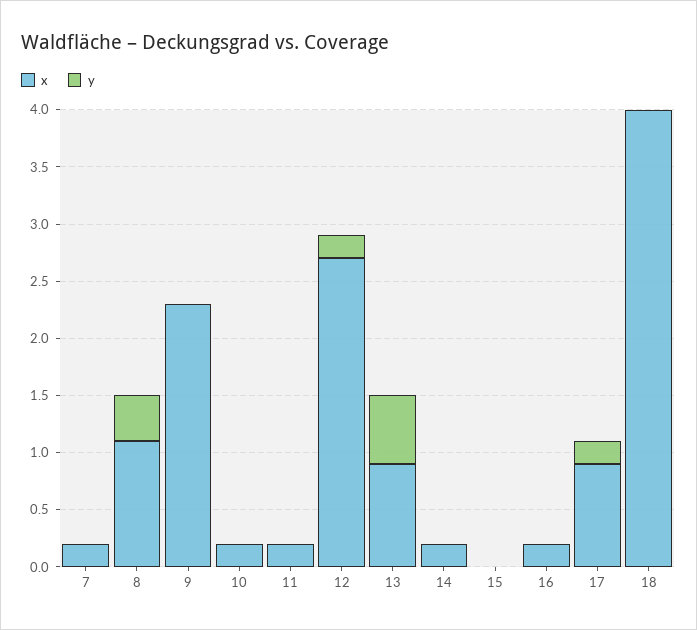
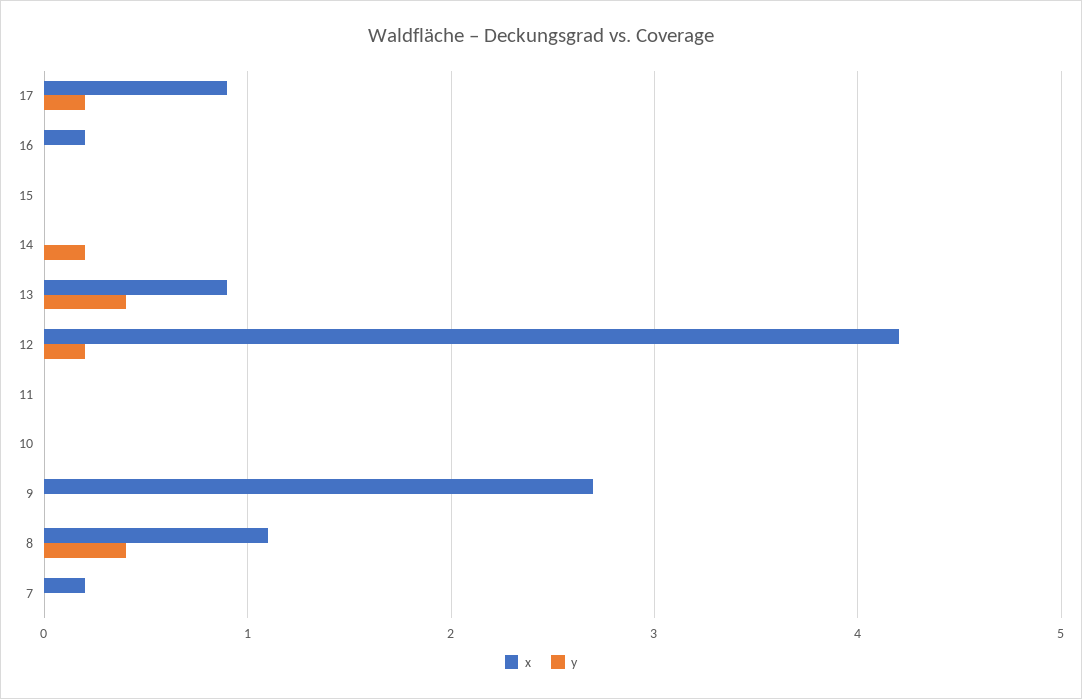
x, 9: 2.3 -> 2.7
x, 10: 0.2 -> 0
x, 11: 0.2 -> 0
x, 12: 2.7 -> 4.2
y, 13: 0.6 -> 0.4
x, 14: 0.2 -> 0
y, 14: 0 -> 0.2
x, 18: 4 -> none
y, 18: 0 -> none

